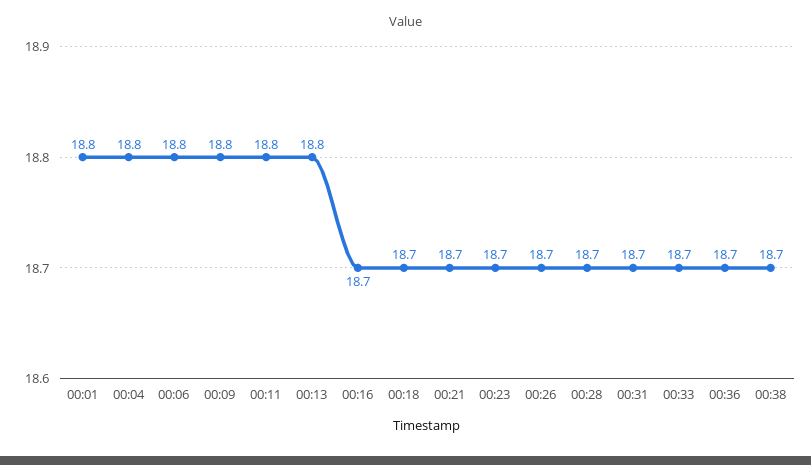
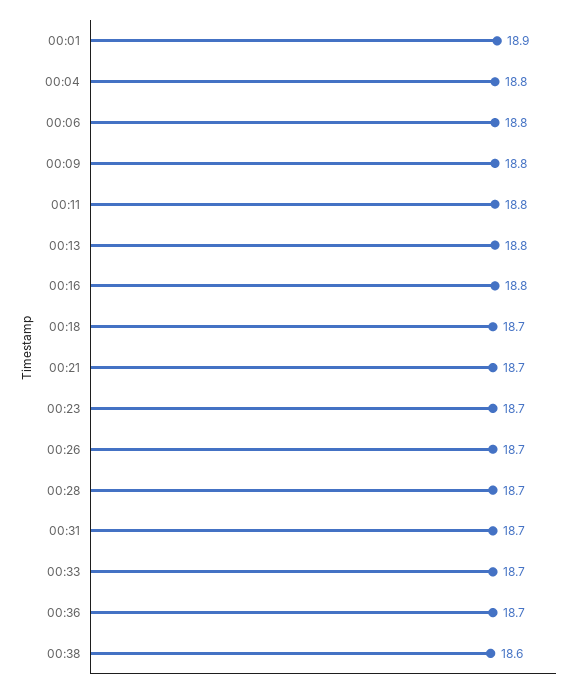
00:01: 18.8 -> 18.9
00:16: 18.7 -> 18.8
00:38: 18.7 -> 18.6

